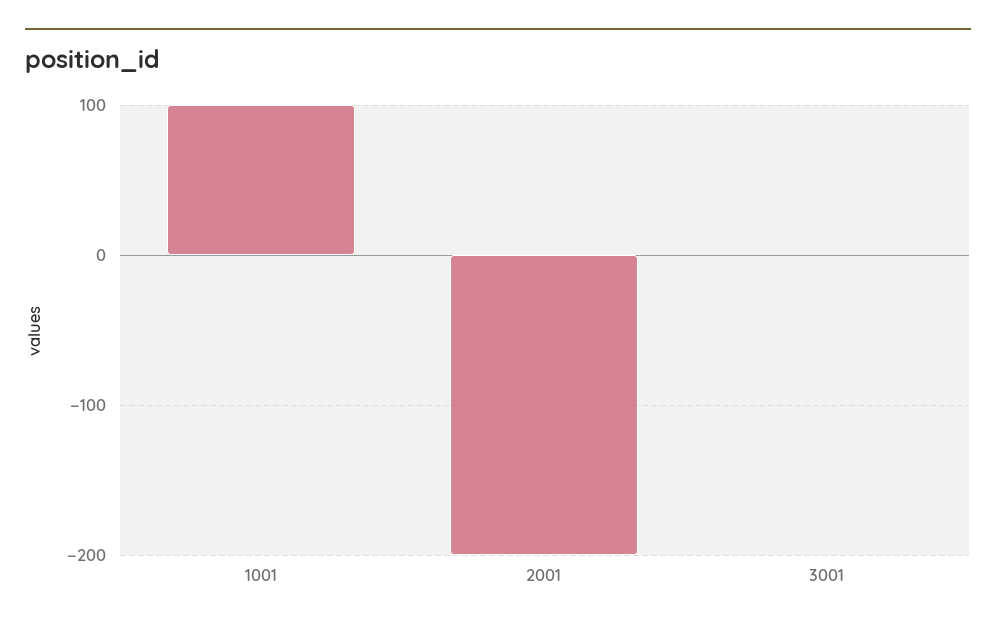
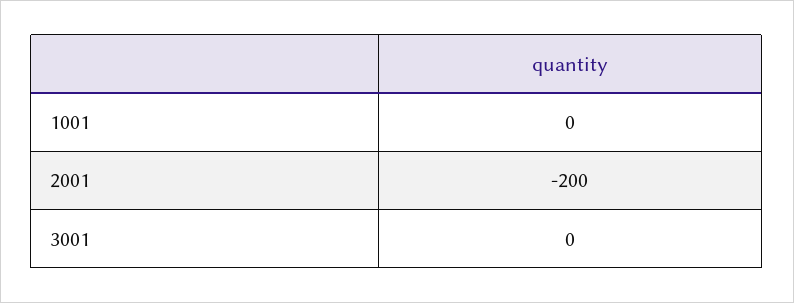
1001: 100 -> 0

